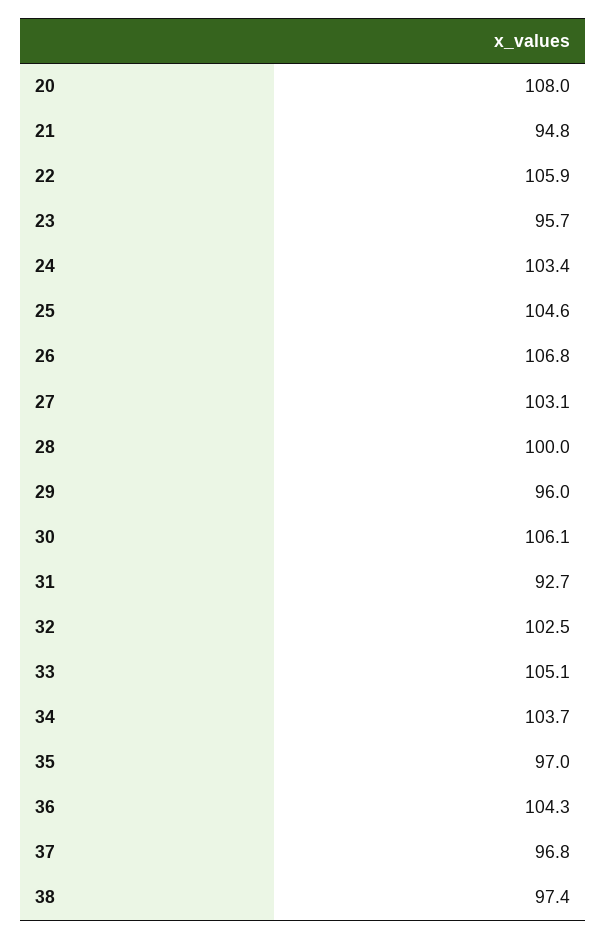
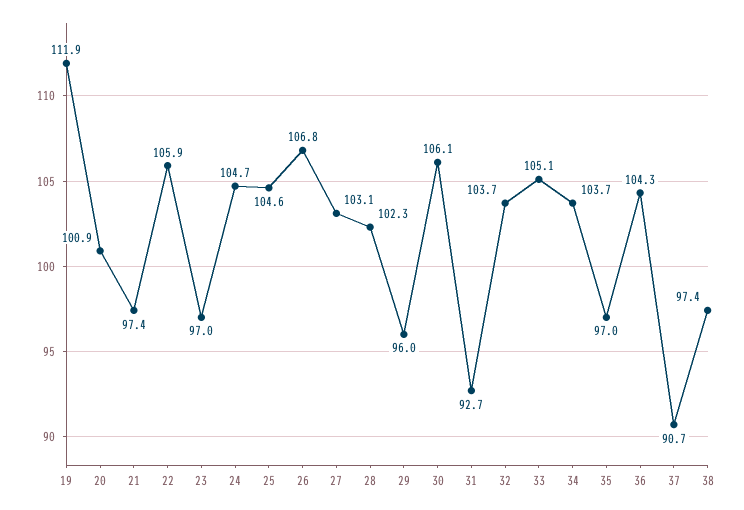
20: 108 -> 100.9
21: 94.8 -> 97.4
23: 95.7 -> 97
24: 103.4 -> 104.7
28: 100 -> 102.3
32: 102.5 -> 103.7
37: 96.8 -> 90.7
19: none -> 111.9

